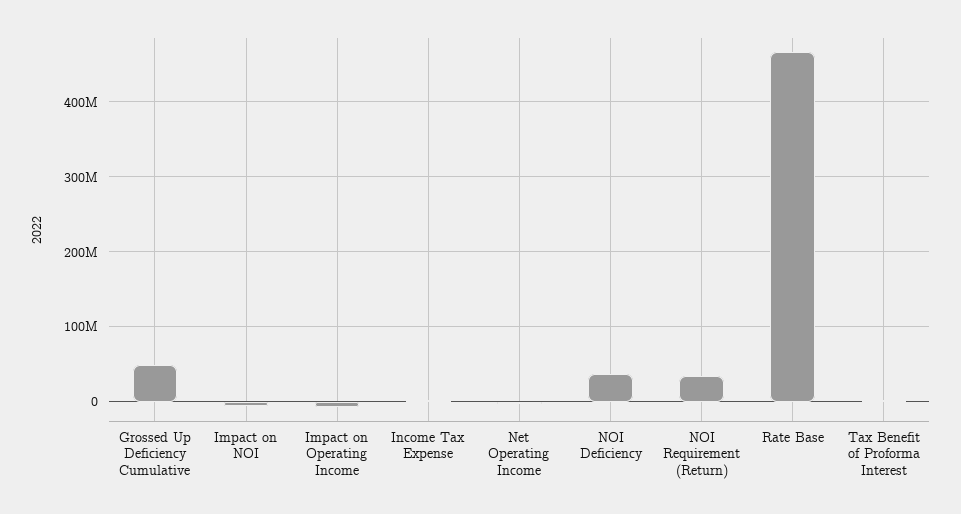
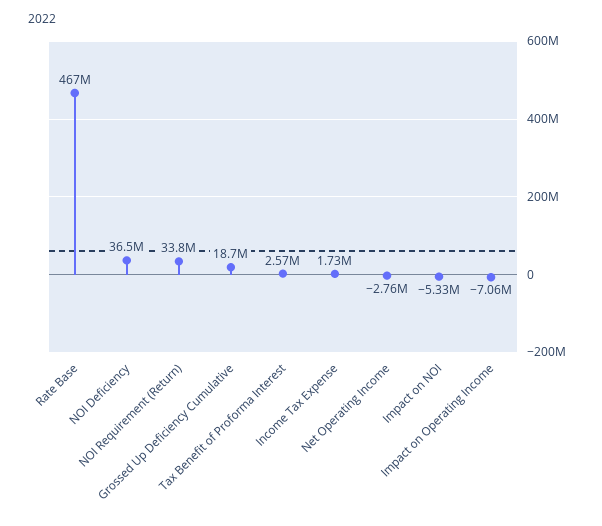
Grossed Up Deficiency Cumulative: 50000000 -> 18700000

